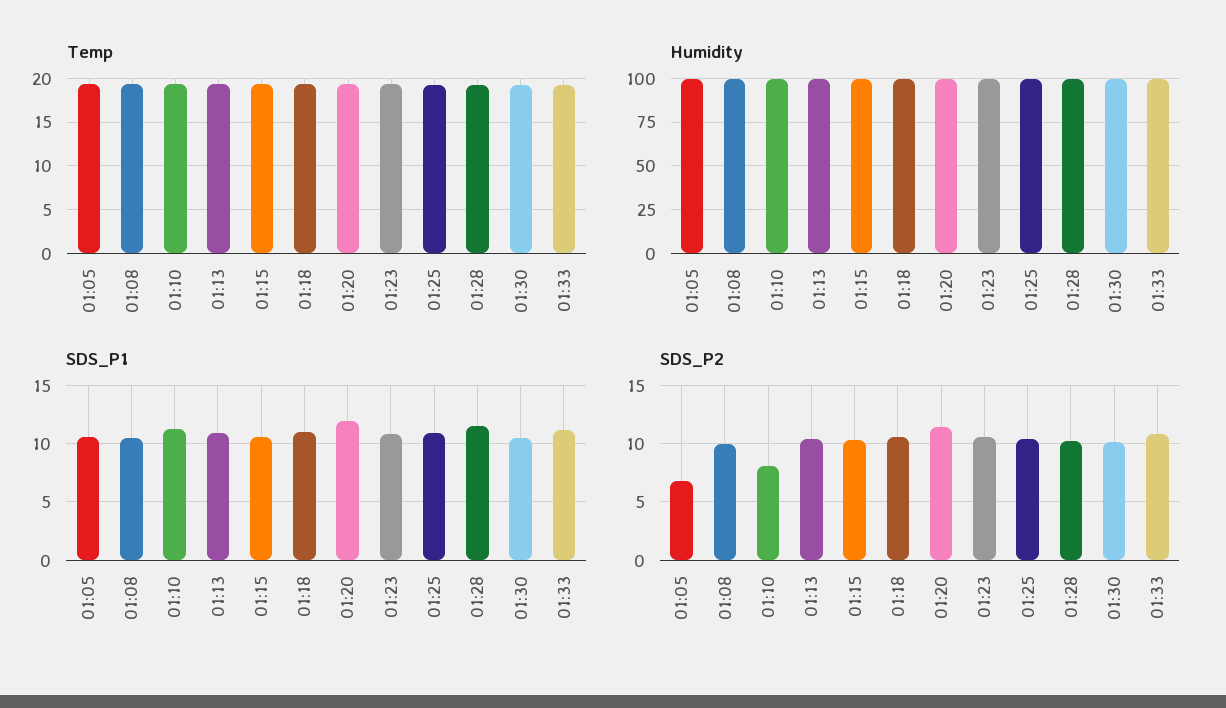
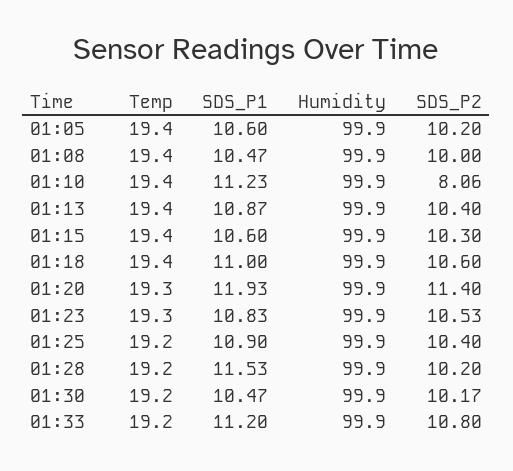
SDS_P2, 01:05: 7 -> 10.2

